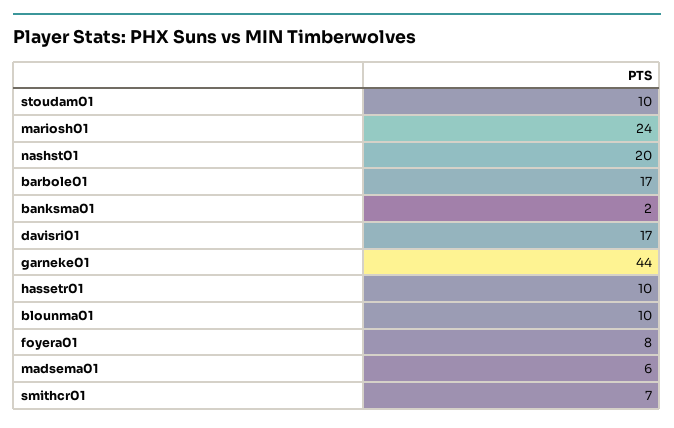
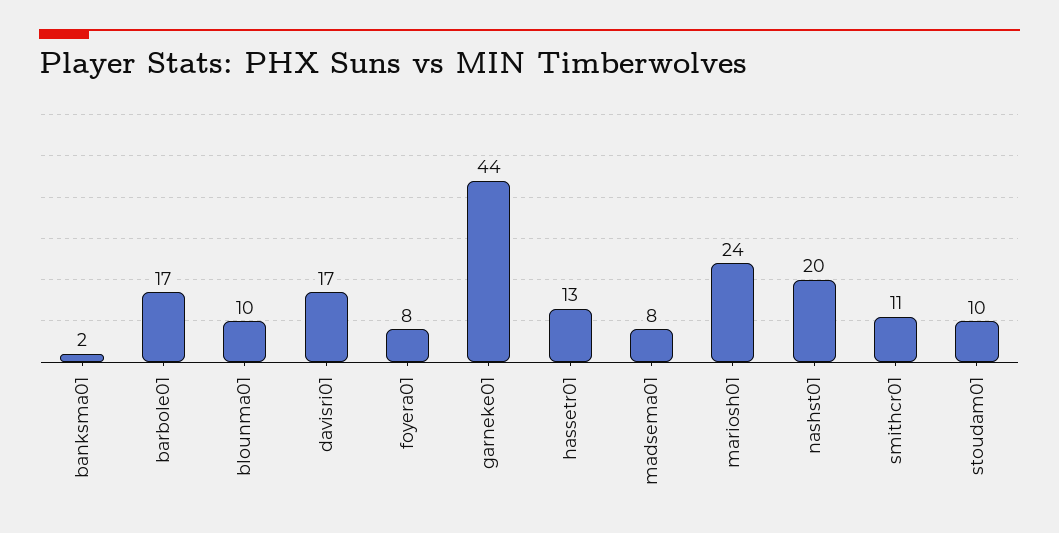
hassetr01: 10 -> 13
madsema01: 6 -> 8
smithcr01: 7 -> 11

